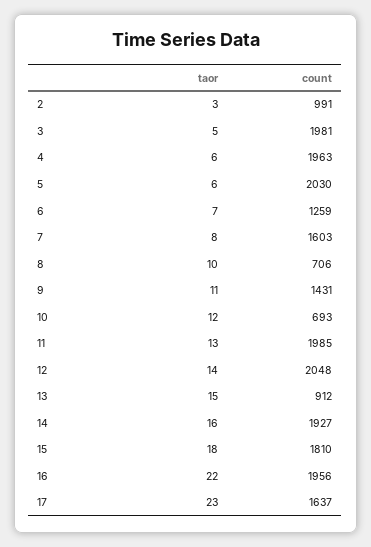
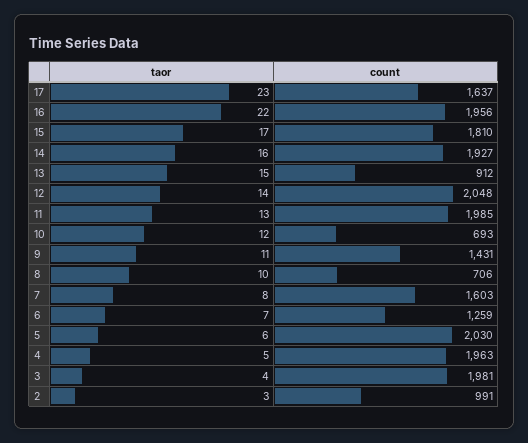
taor, 3: 5 -> 4
taor, 4: 6 -> 5
taor, 15: 18 -> 17

